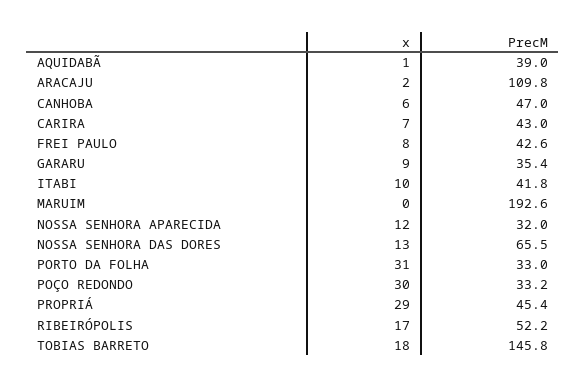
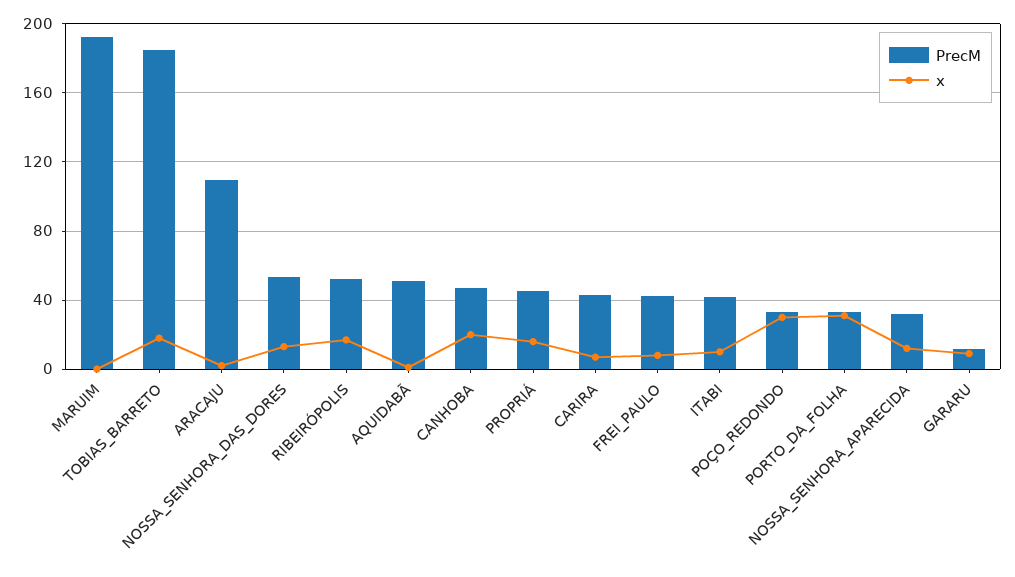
PrecM, AQUIDABÃ: 39 -> 50
x, CANHOBA: 6 -> 20
PrecM, GARARU: 35.4 -> 10
PrecM, NOSSA SENHORA DAS DORES: 65.5 -> 55
x, PROPRIÁ: 29 -> 15
PrecM, TOBIAS BARRETO: 145.8 -> 185

